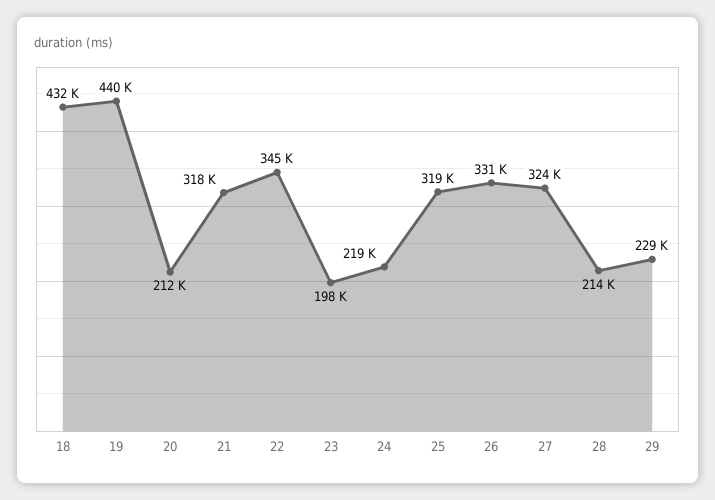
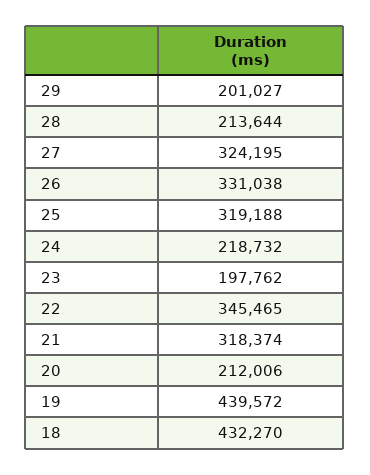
29: 229000 -> 201027

